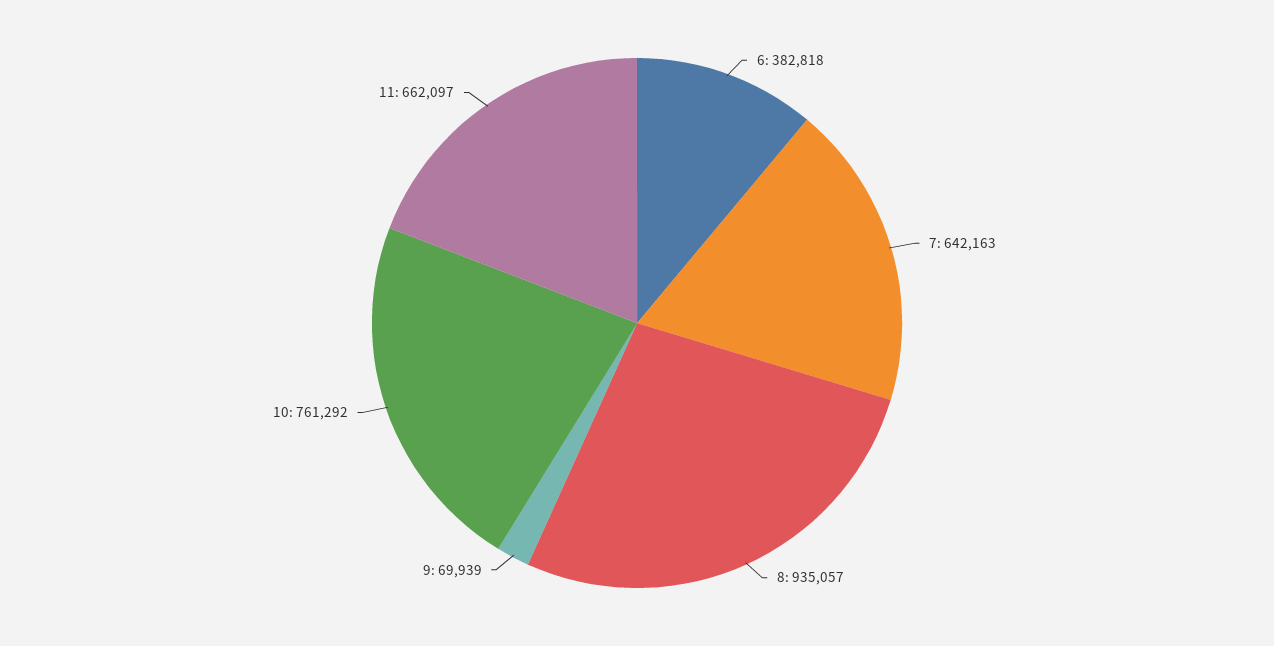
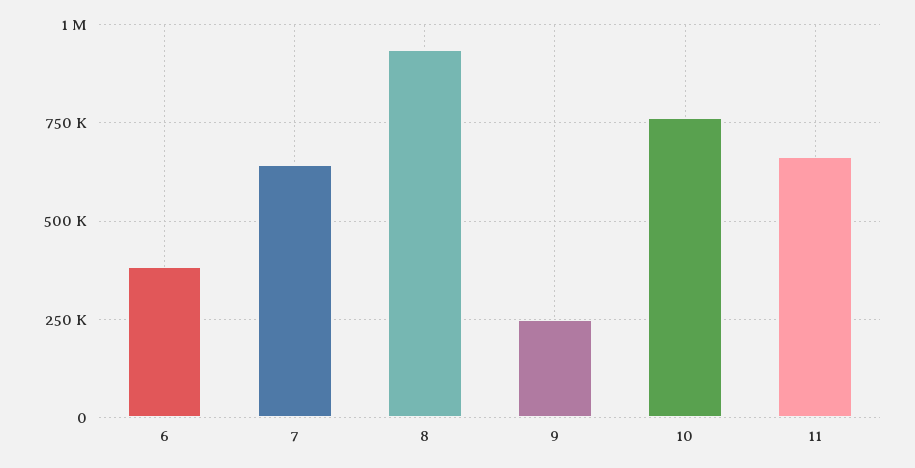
9: 69939 -> 250000

